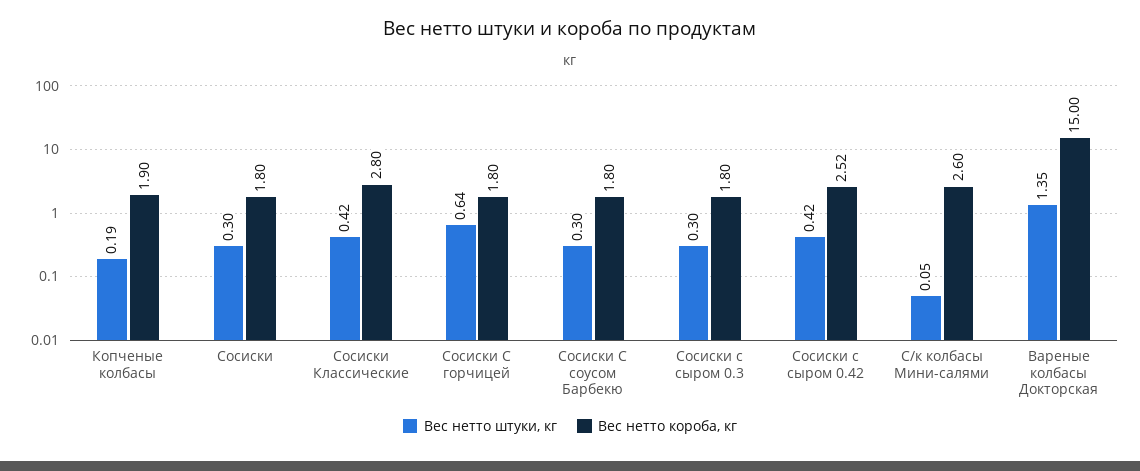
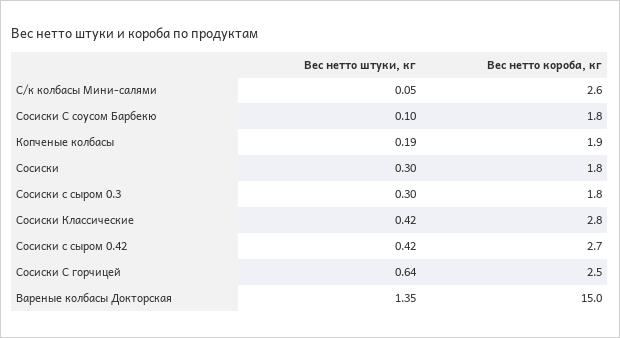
Вес нетто короба, кг, Сосиски С горчицей: 1.8 -> 2.5
Вес нетто штуки, кг, Сосиски С соусом Барбекю: 0.3 -> 0.1
Вес нетто короба, кг, Сосиски с сыром 0.42: 2.52 -> 2.7

